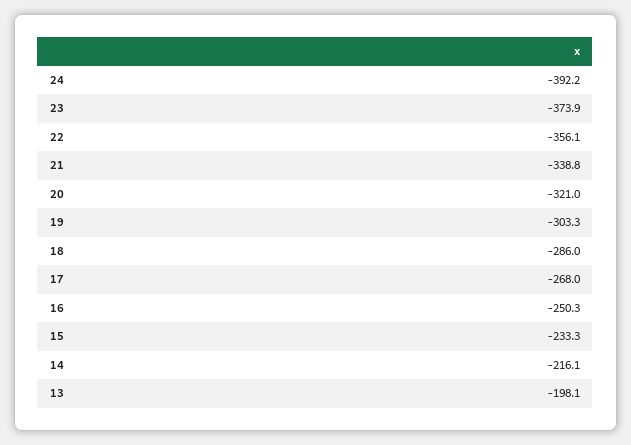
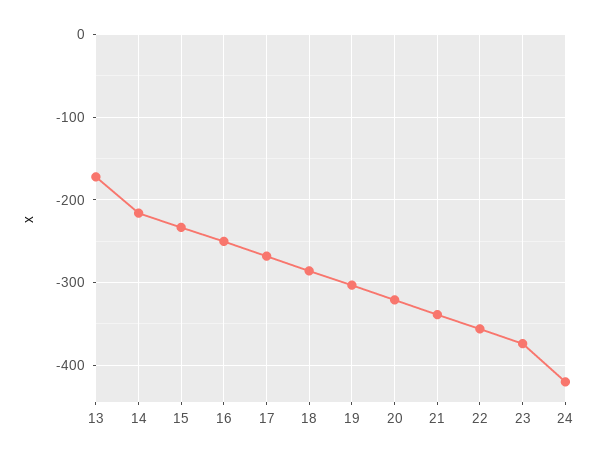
24: -392.2 -> -420
13: -198.1 -> -170

